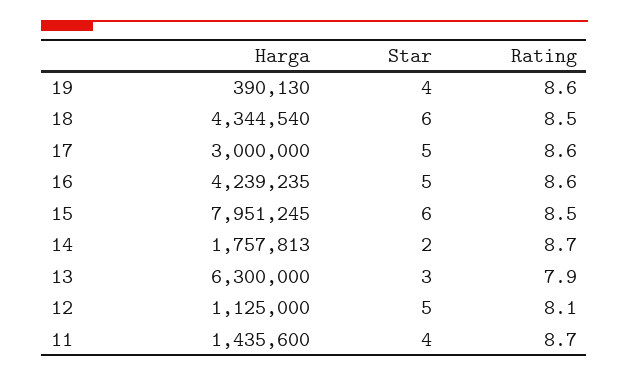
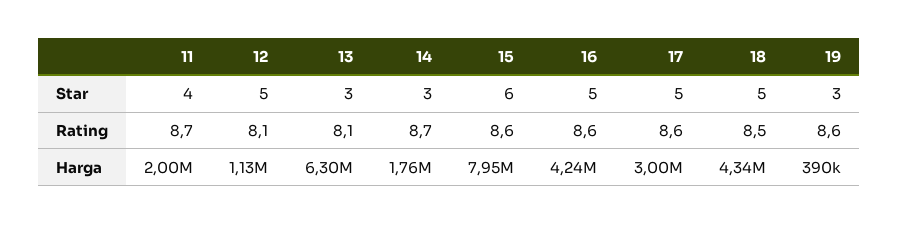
Star, 19: 4 -> 3
Star, 18: 6 -> 5
Rating, 15: 8.5 -> 8.6
Star, 14: 2 -> 3
Rating, 13: 7.9 -> 8.1
Harga, 11: 1435600 -> 2000000

